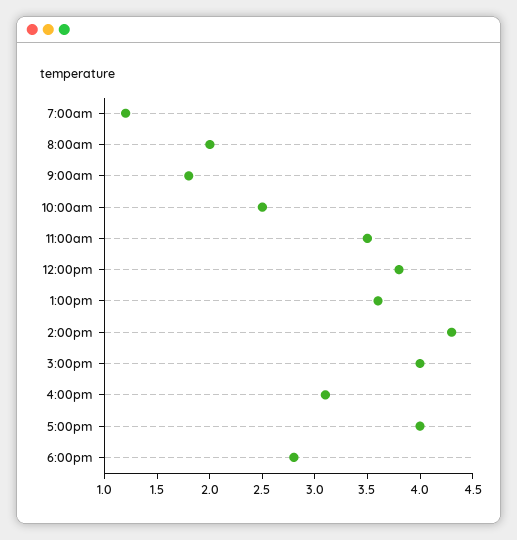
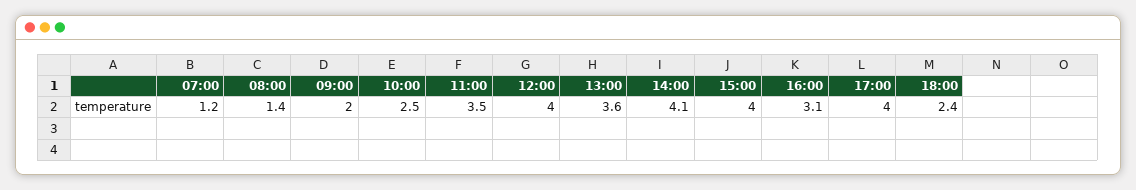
8:00am: 2 -> 1.4
9:00am: 1.8 -> 2
12:00pm: 3.8 -> 4
2:00pm: 4.3 -> 4.1
6:00pm: 2.8 -> 2.4

